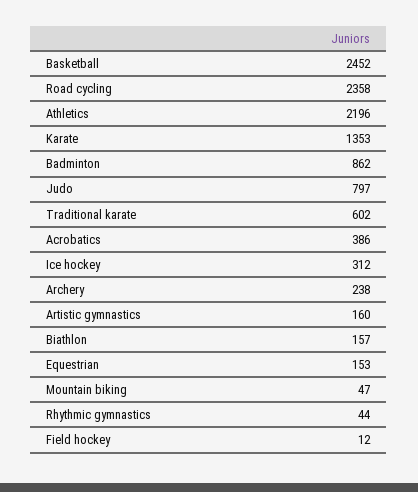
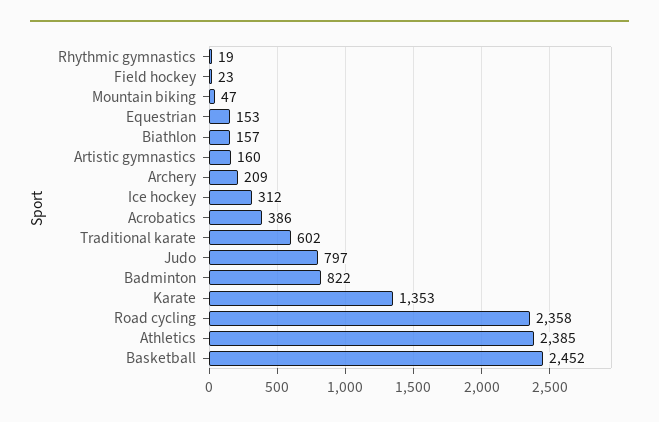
Athletics: 2196 -> 2385
Badminton: 862 -> 822
Archery: 238 -> 209
Rhythmic gymnastics: 44 -> 19
Field hockey: 12 -> 23

